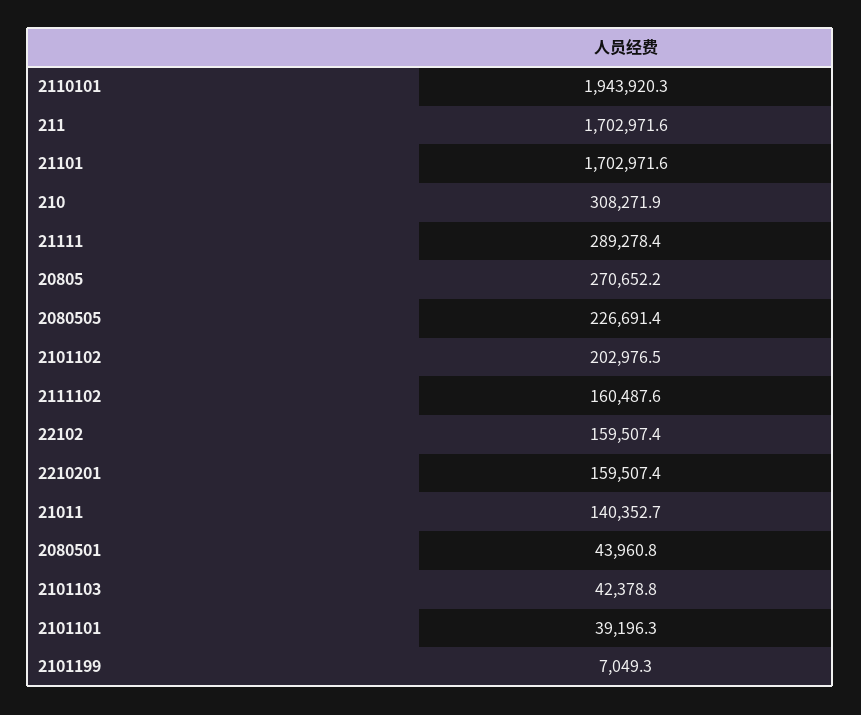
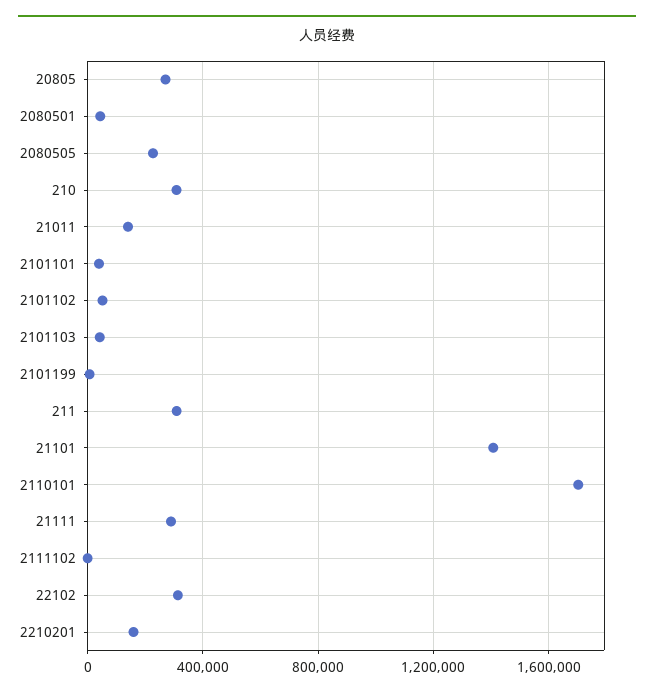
2110101: 1943920.3 -> 1700000
211: 1702971.6 -> 300000
21101: 1702971.6 -> 1400000
2101102: 202976.5 -> 50000
2111102: 160487.6 -> 0
22102: 159507.4 -> 300000

